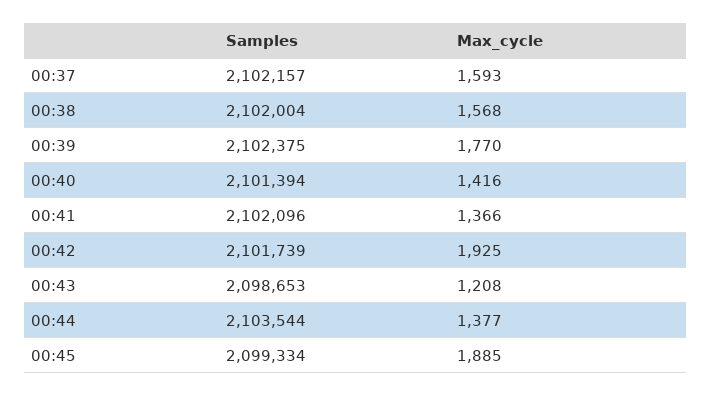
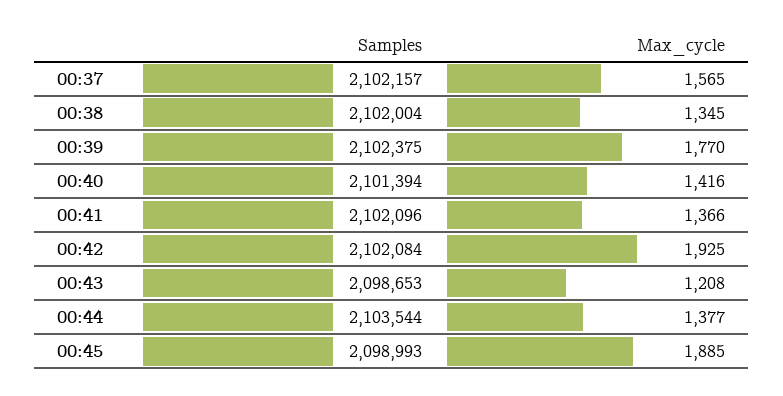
Max_cycle, 00:37: 1593 -> 1565
Max_cycle, 00:38: 1568 -> 1345
Samples, 00:42: 2101739 -> 2102084
Samples, 00:45: 2099334 -> 2098993

